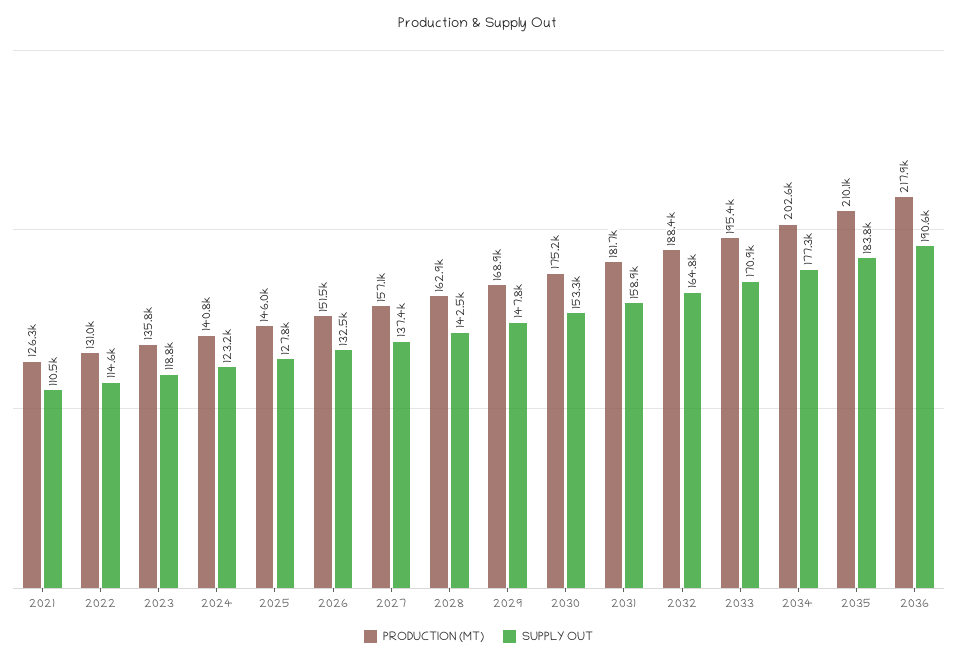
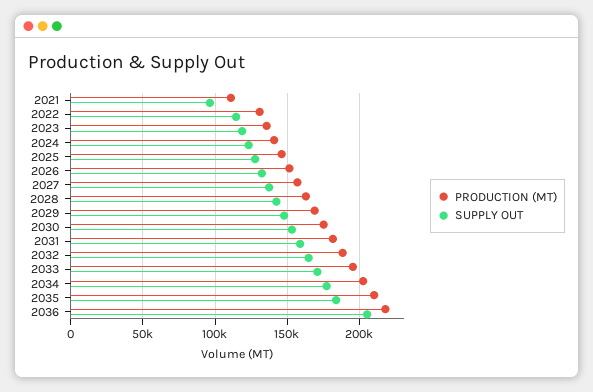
PRODUCTION (MT), 2021: 126300 -> 110000
SUPPLY OUT, 2021: 110500 -> 95000
SUPPLY OUT, 2036: 190600 -> 205000

